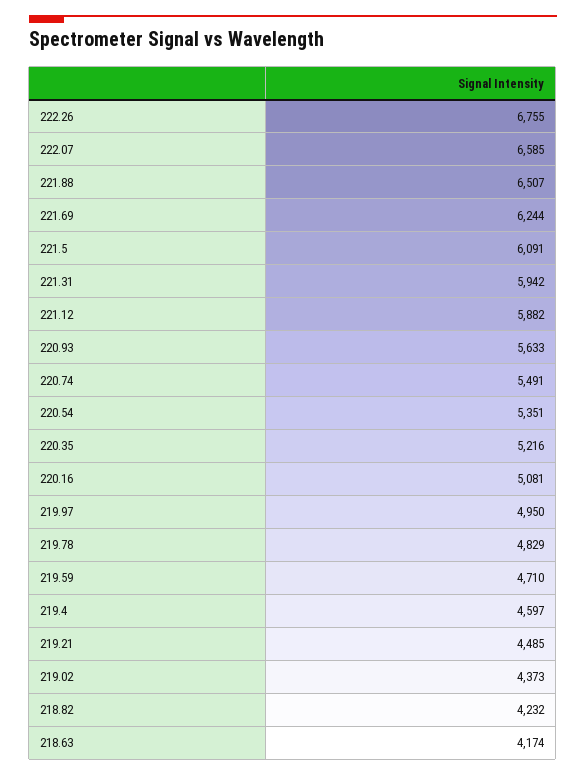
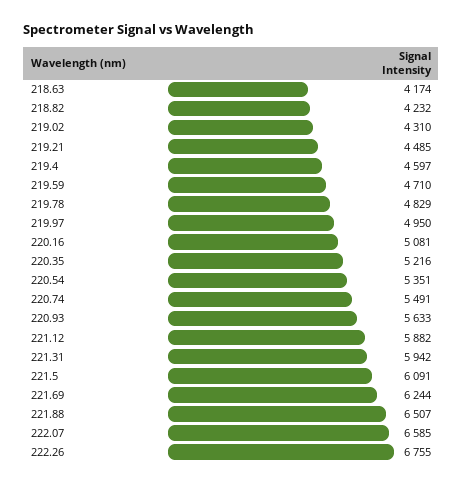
219.02: 4373 -> 4310

